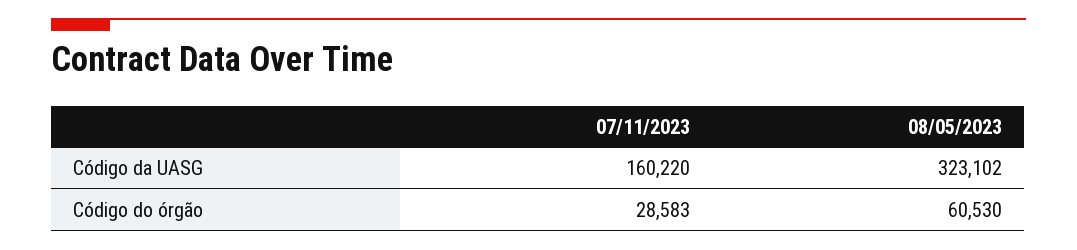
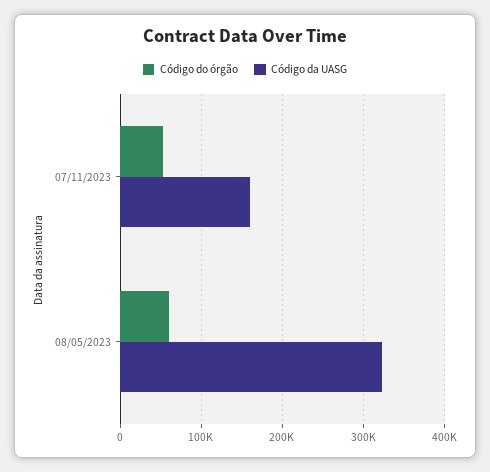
Código do órgão, 07/11/2023: 28583 -> 50000

